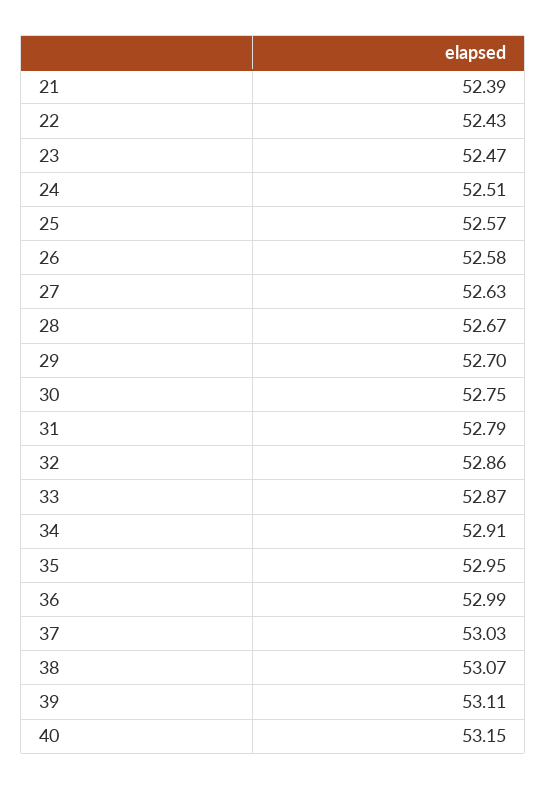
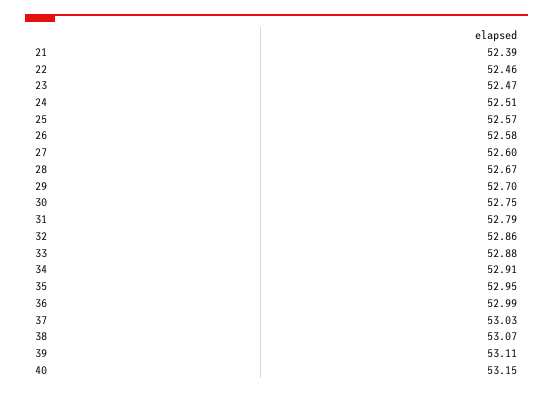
22: 52.43 -> 52.46
27: 52.63 -> 52.6
33: 52.87 -> 52.88

